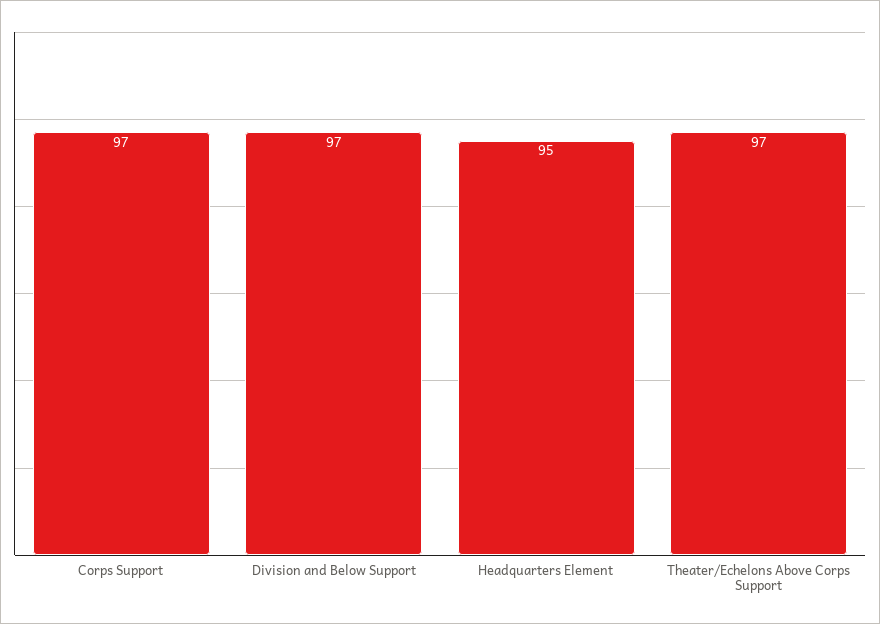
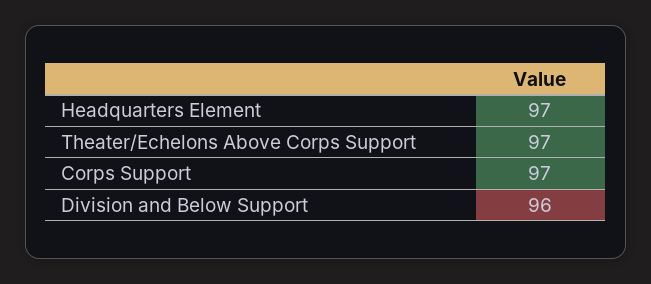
Division and Below Support: 97 -> 96
Headquarters Element: 95 -> 97

